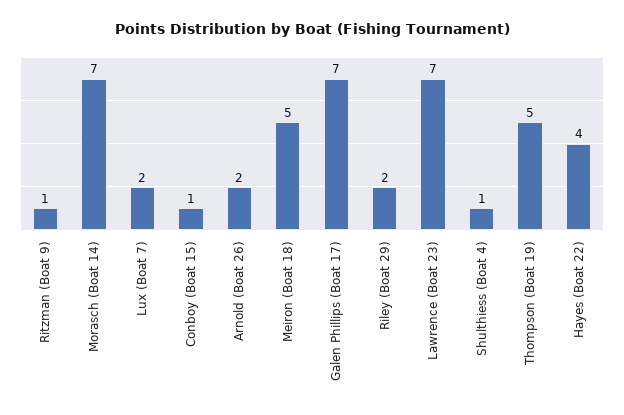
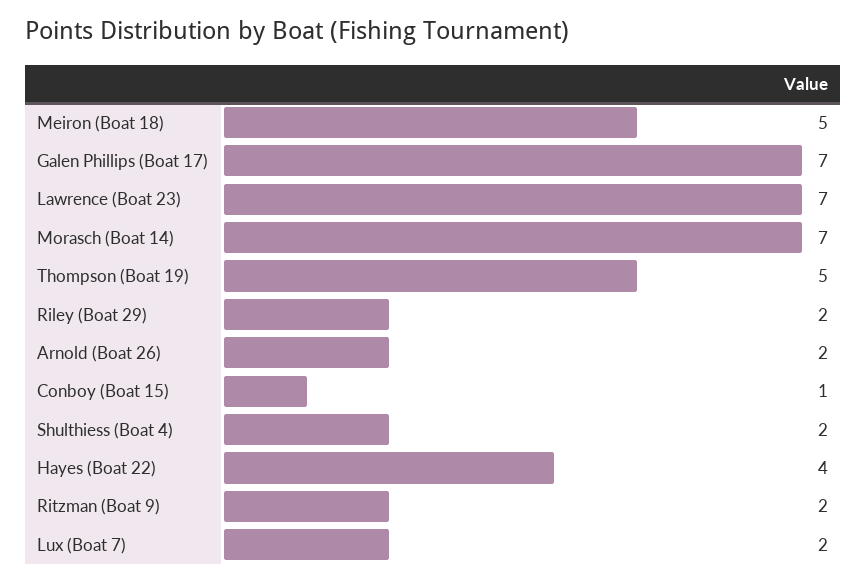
Ritzman (Boat 9): 1 -> 2
Shulthiess (Boat 4): 1 -> 2

